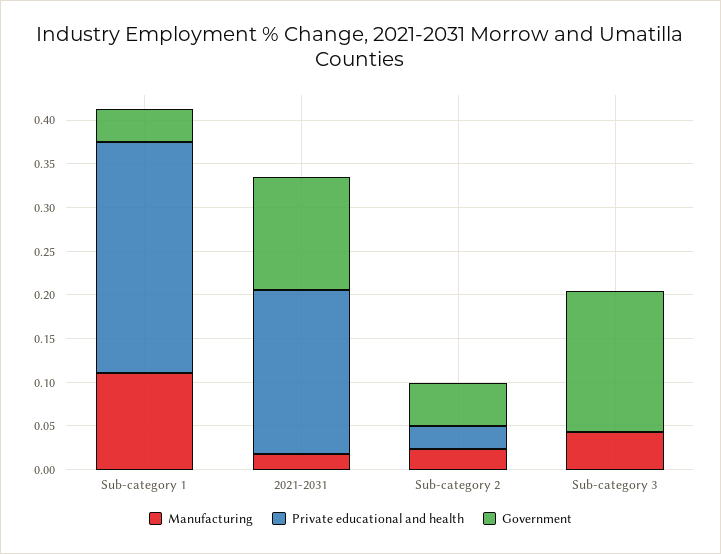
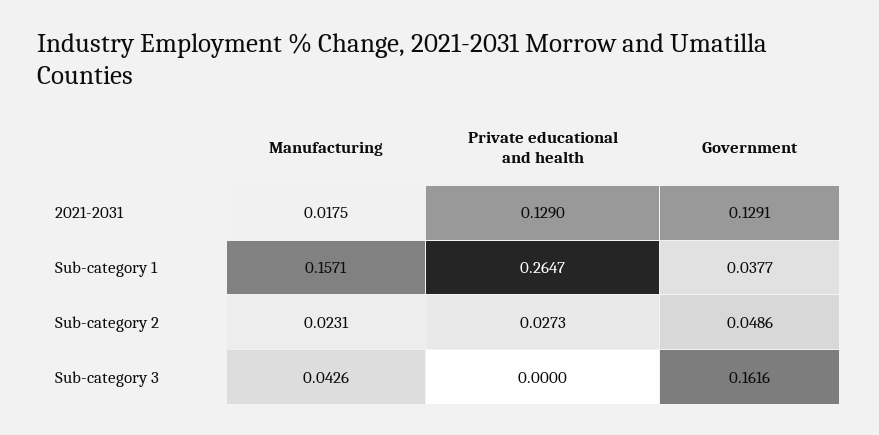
Manufacturing, Sub-category 1: 0.11 -> 0.1571
Private educational and health, 2021-2031: 0.19 -> 0.129

